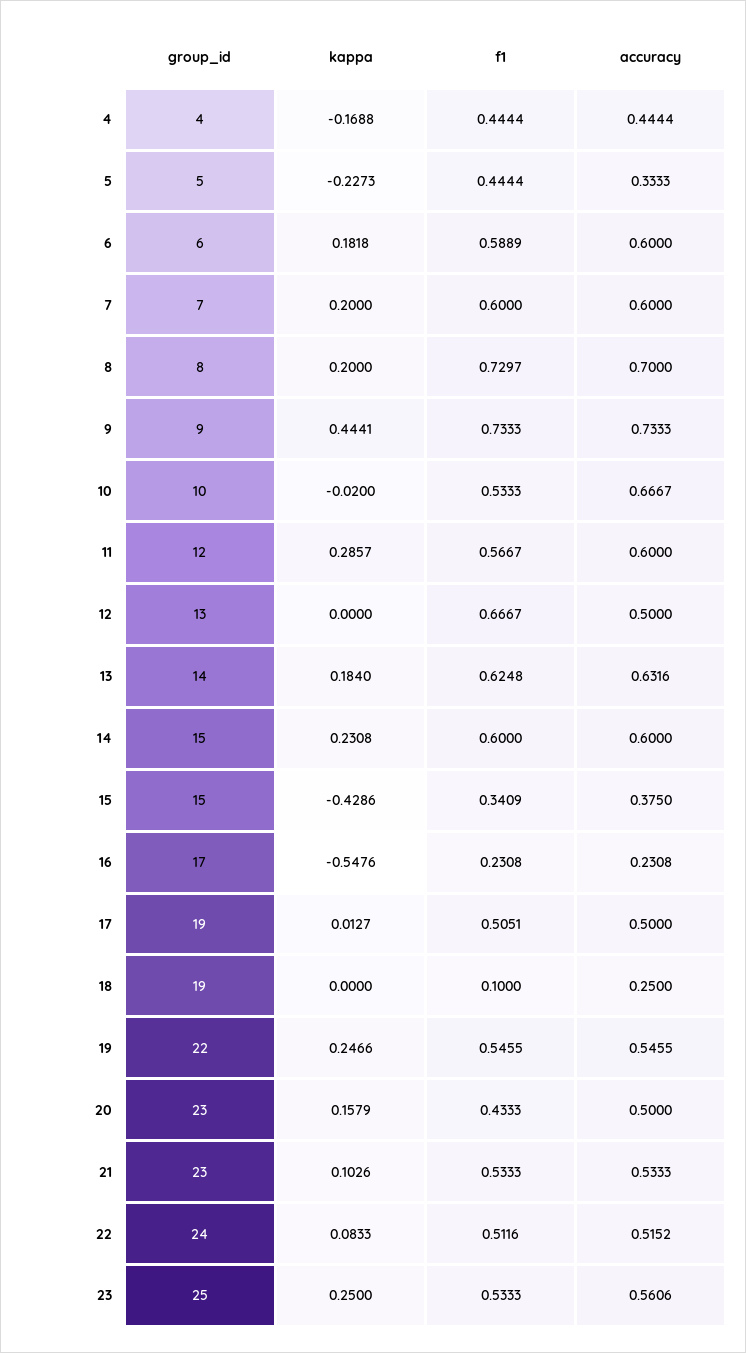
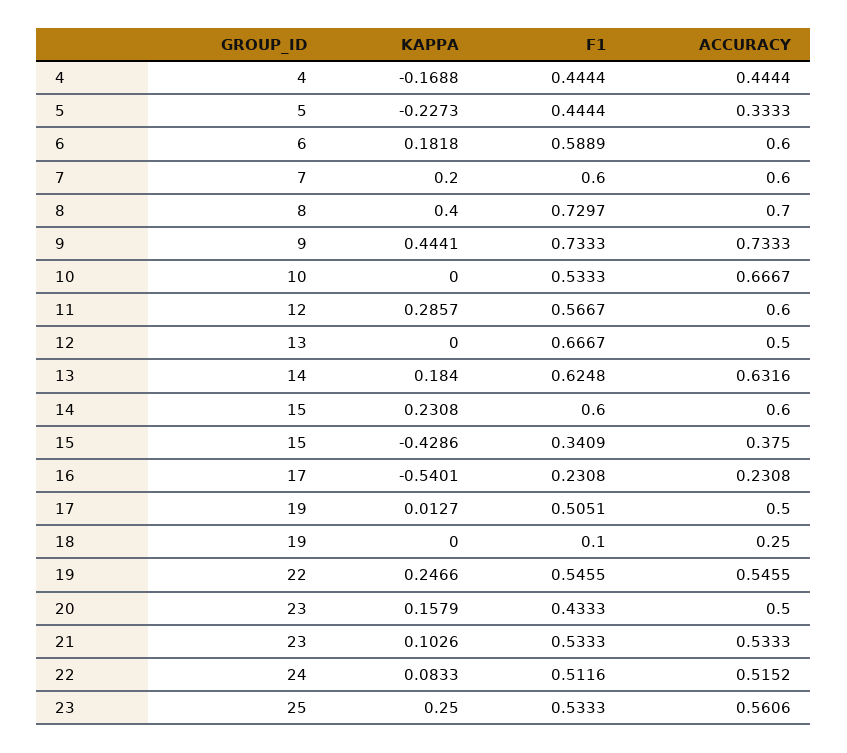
kappa, 8: 0.2 -> 0.4
kappa, 10: -0.02 -> 0
kappa, 16: -0.5476 -> -0.5401

